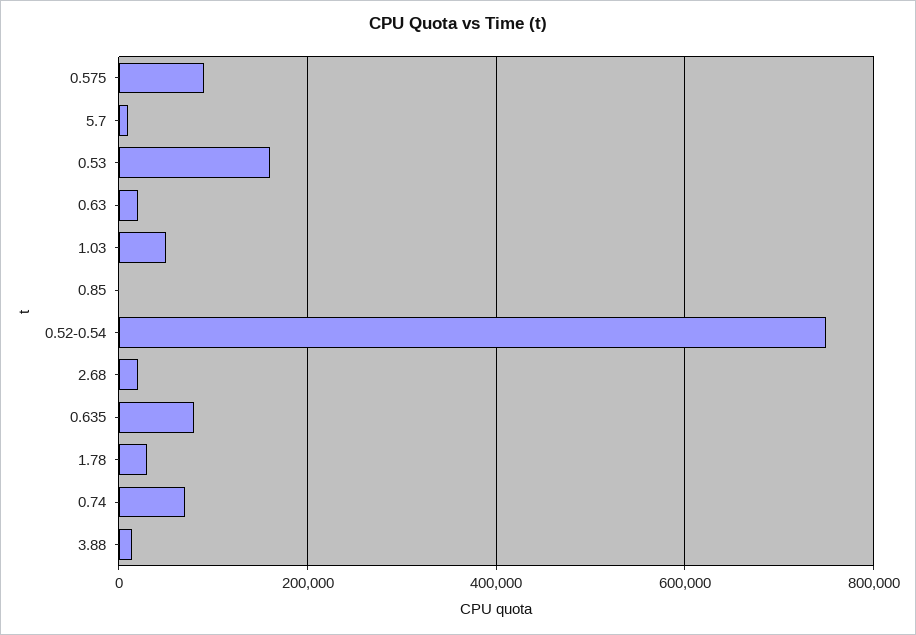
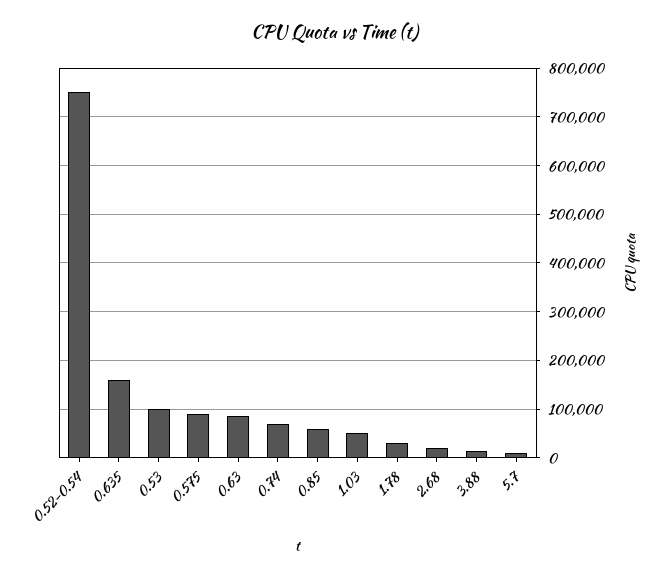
0.53: 160000 -> 100000
0.63: 20000 -> 80000
0.85: 0 -> 60000
0.635: 80000 -> 160000

